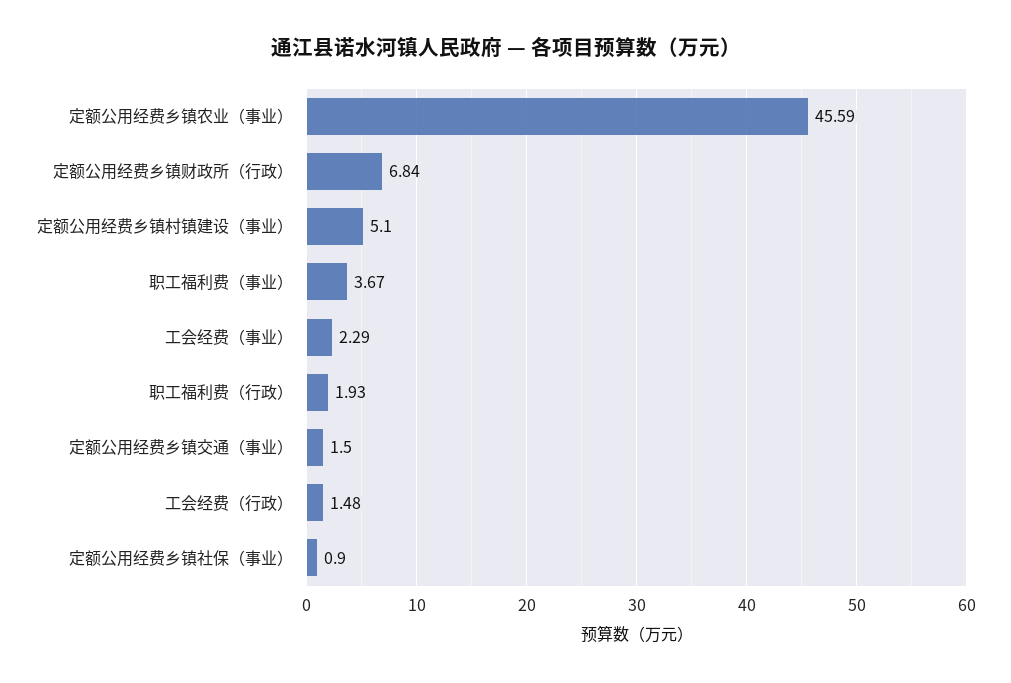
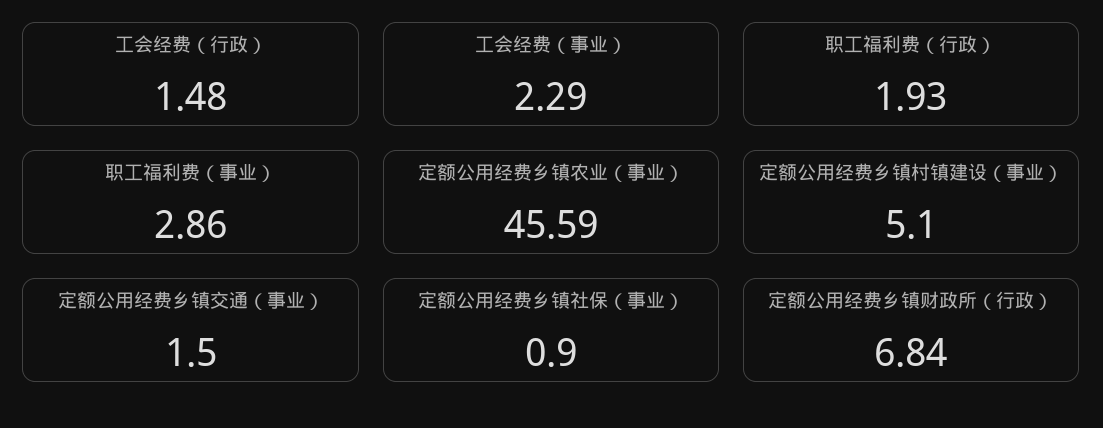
职工福利费（事业）: 3.67 -> 2.86

